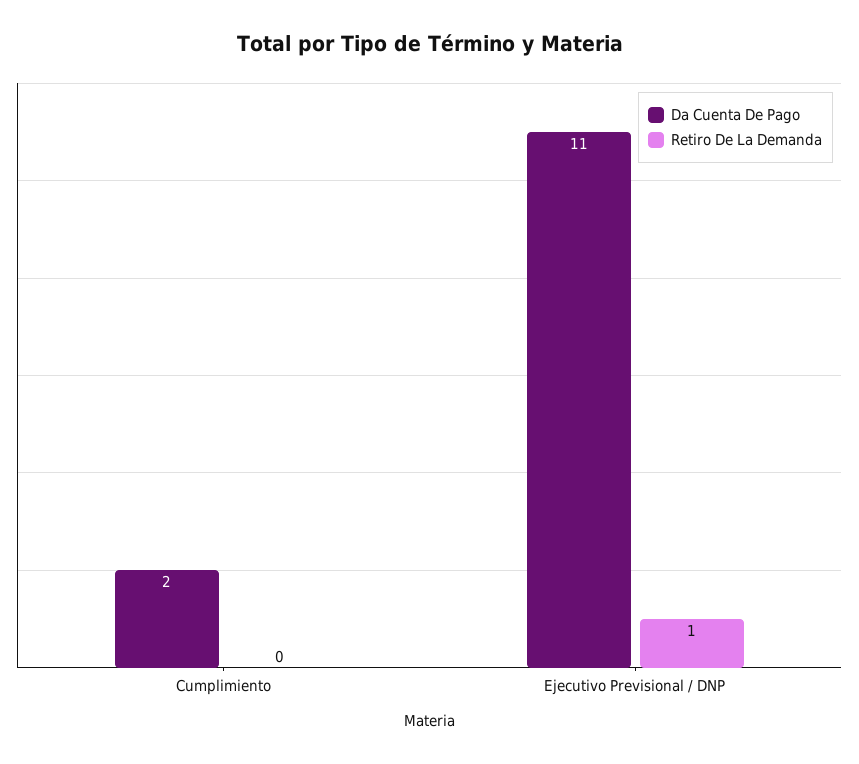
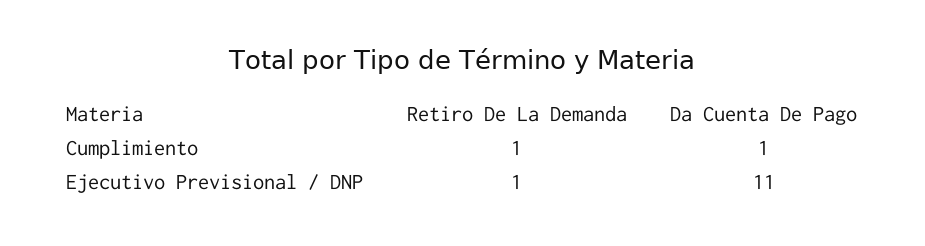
Da Cuenta De Pago, Cumplimiento: 2 -> 1
Retiro De La Demanda, Cumplimiento: 0 -> 1

